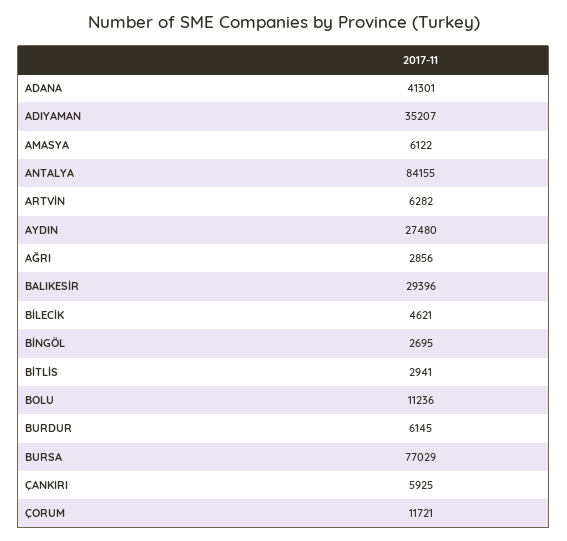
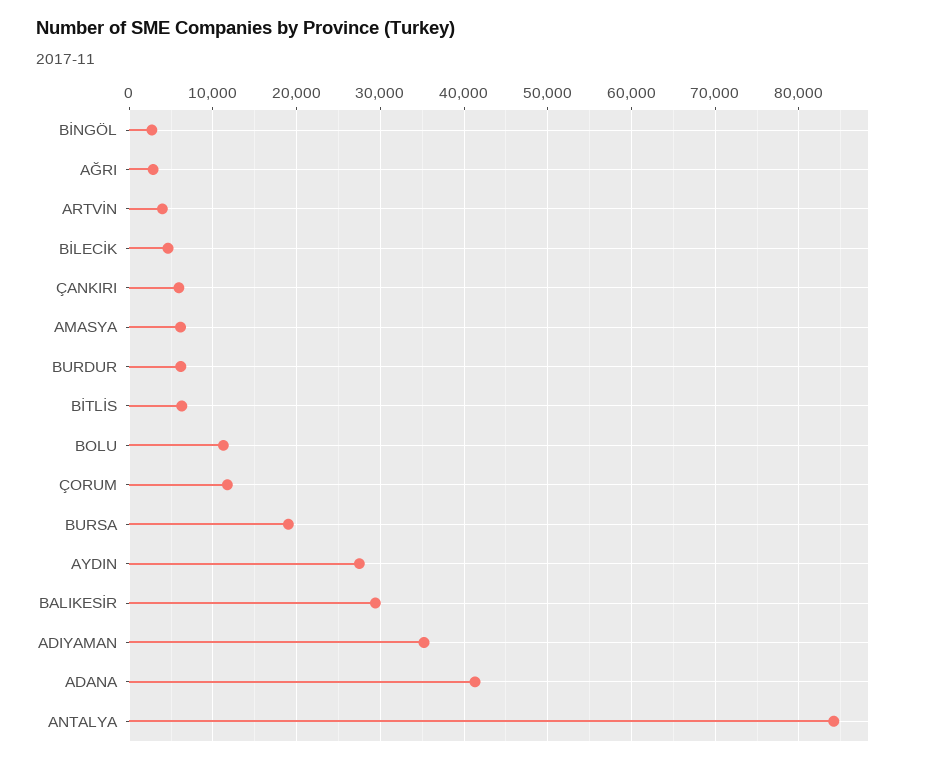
ARTVİN: 6282 -> 4000
BİTLİS: 2941 -> 6000
BURSA: 77029 -> 19000

